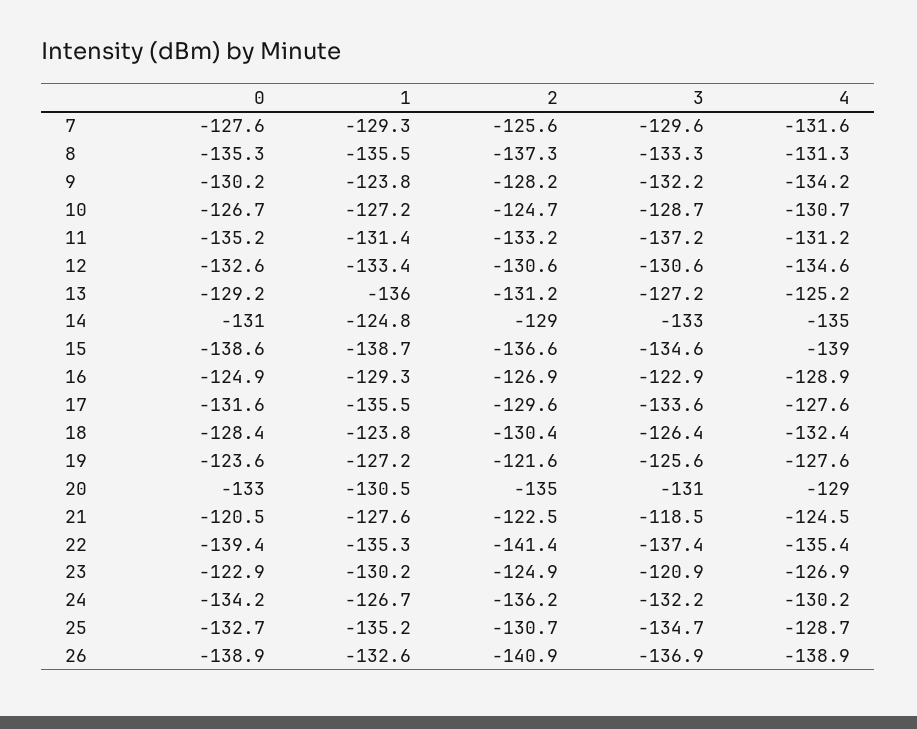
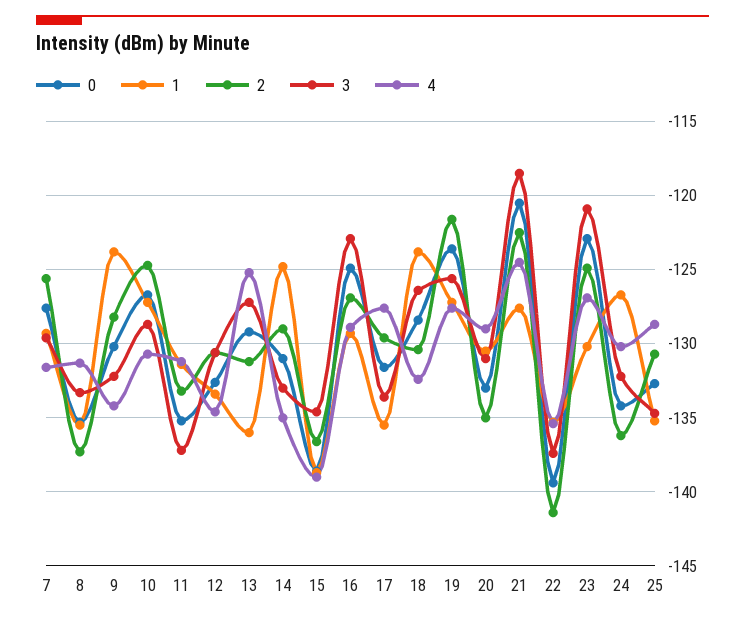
0, 26: -138.9 -> none
1, 26: -132.6 -> none
2, 26: -140.9 -> none
3, 26: -136.9 -> none
4, 26: -138.9 -> none

